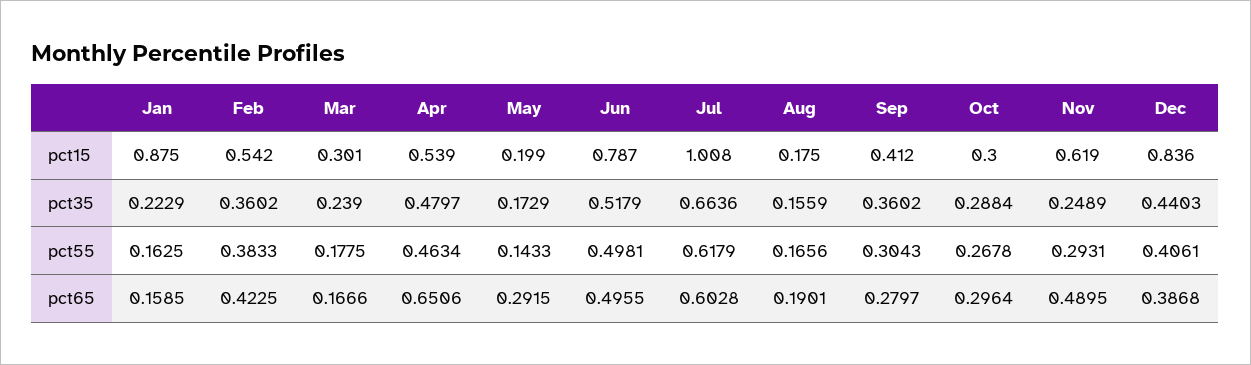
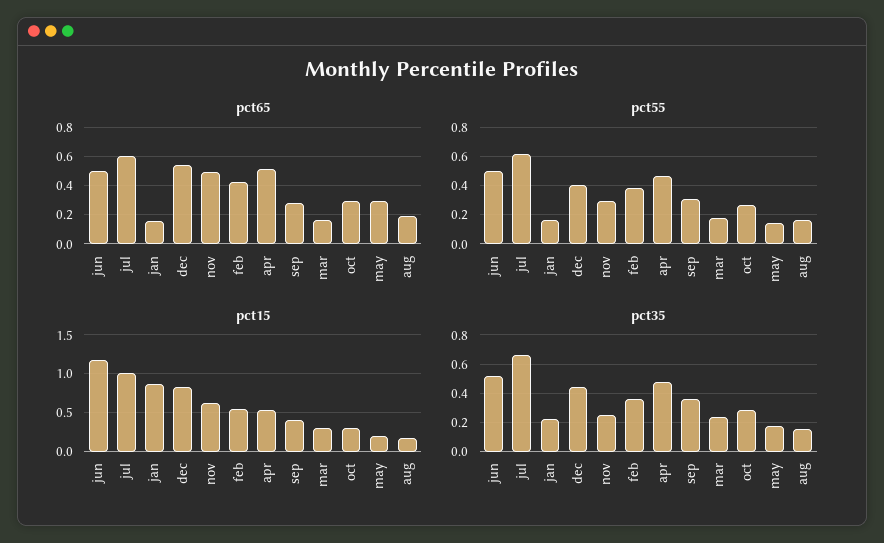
pct15, Jun: 0.787 -> 1.2
pct65, Apr: 0.6506 -> 0.5
pct65, Dec: 0.3868 -> 0.55

